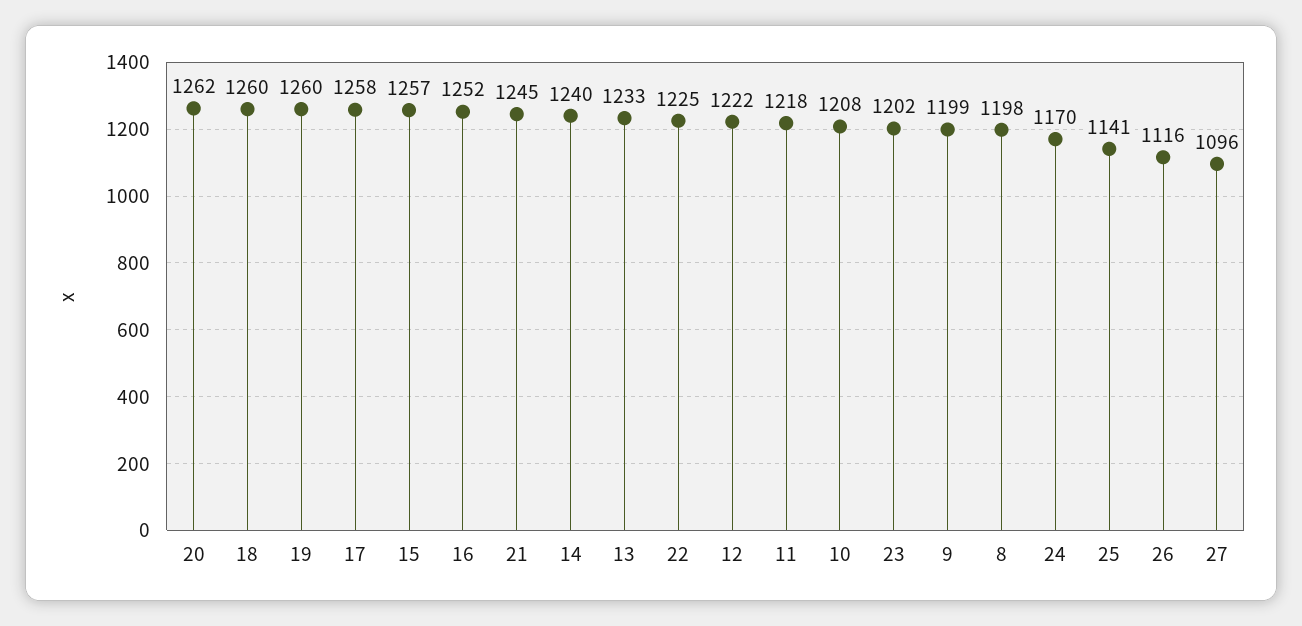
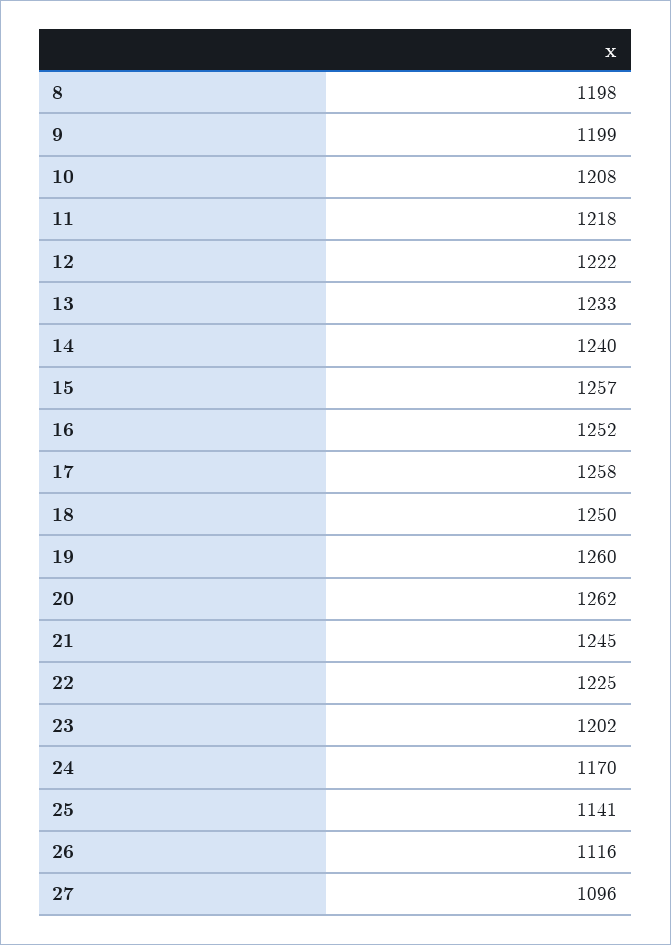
18: 1260 -> 1250

